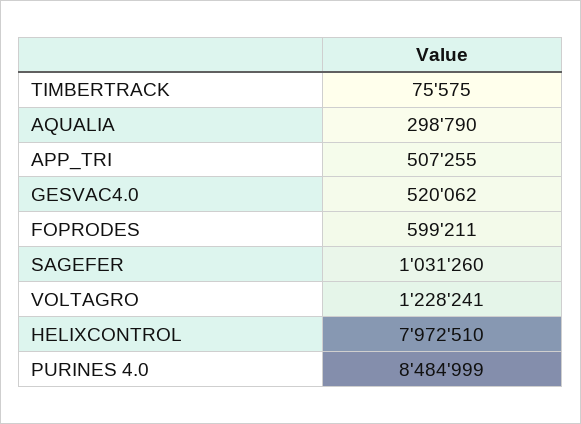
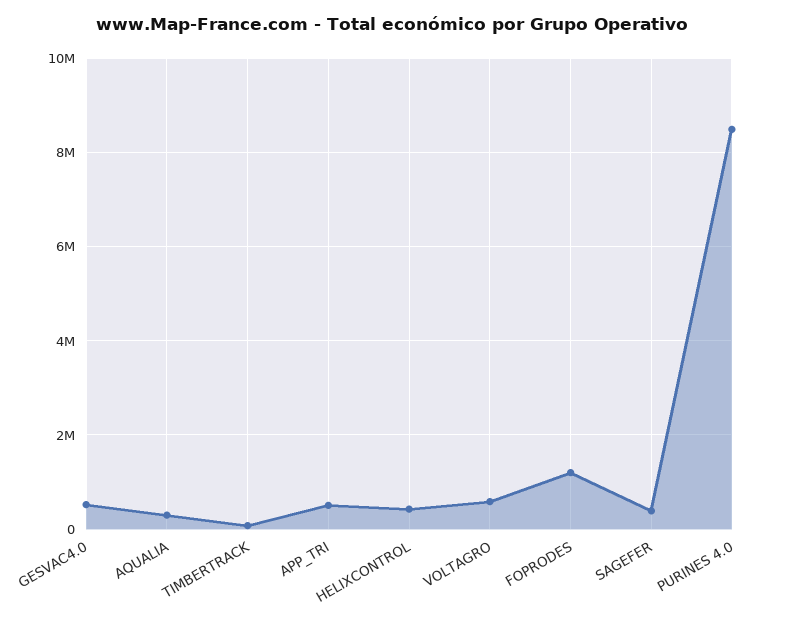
FOPRODES: 599211 -> 1200000
SAGEFER: 1031260 -> 400000
VOLTAGRO: 1228241 -> 600000
HELIXCONTROL: 7972510 -> 400000

